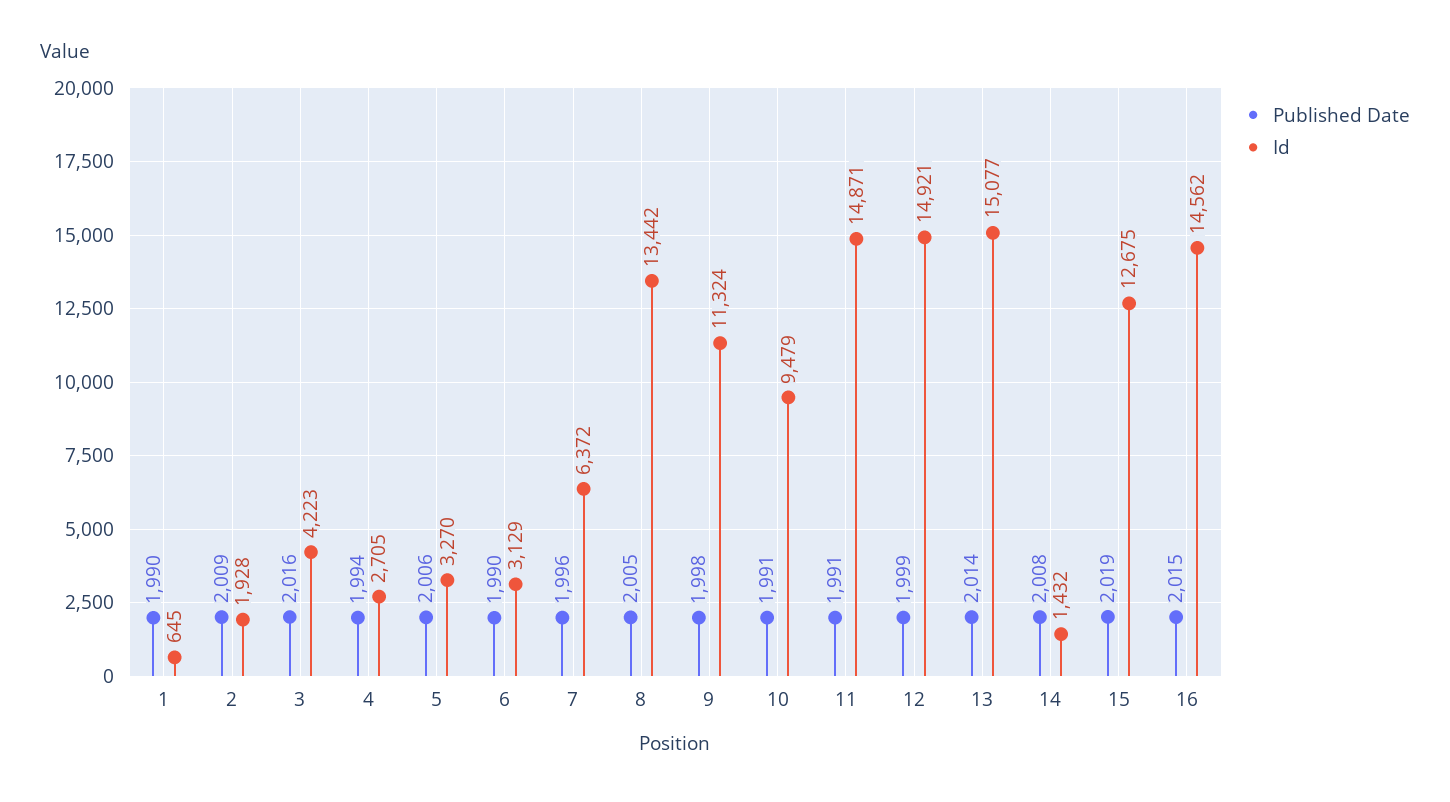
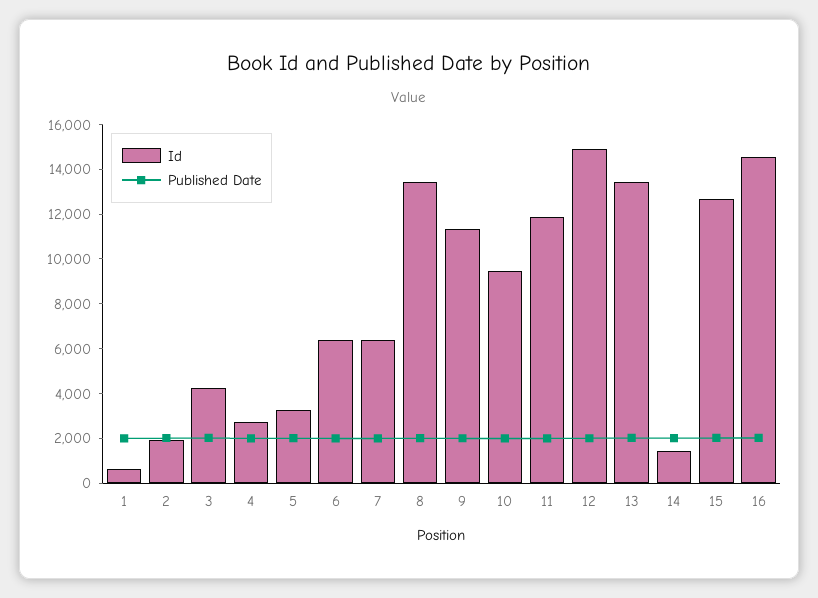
Id, 6: 3129 -> 6500
Id, 11: 14871 -> 12000
Id, 13: 15077 -> 13500

